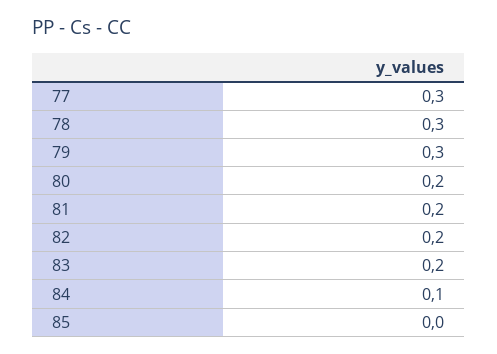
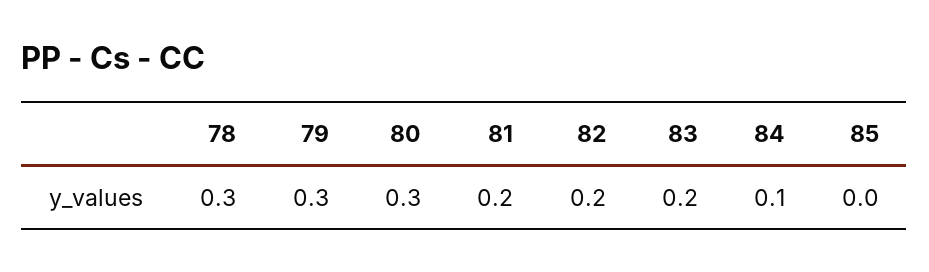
77: 0.3 -> none
80: 0.2 -> 0.3

